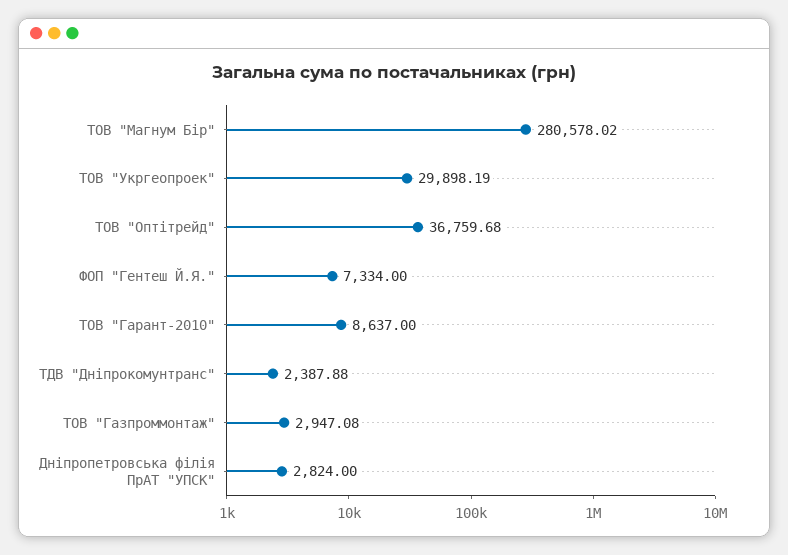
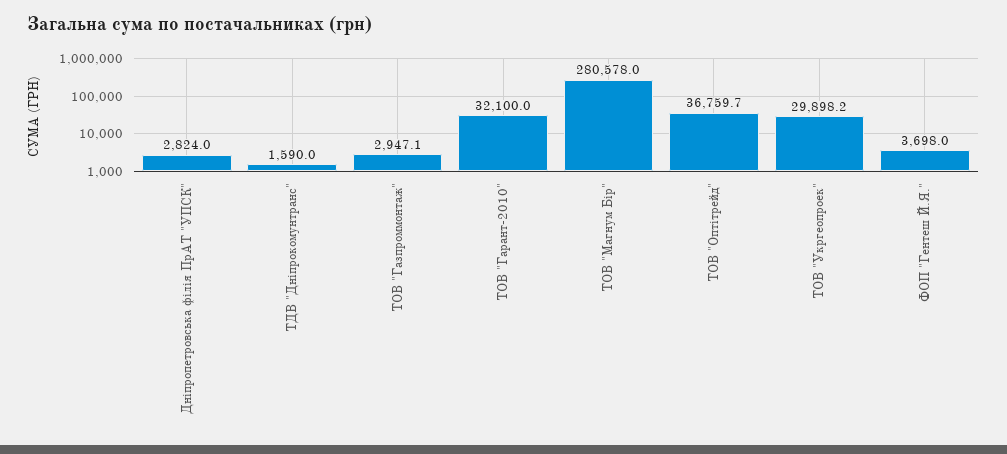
ФОП "Гентеш Й.Я.": 7334 -> 3698
ТОВ "Гарант-2010": 8637 -> 32100
ТДВ "Дніпрокомунтранс": 2387.88 -> 1590

